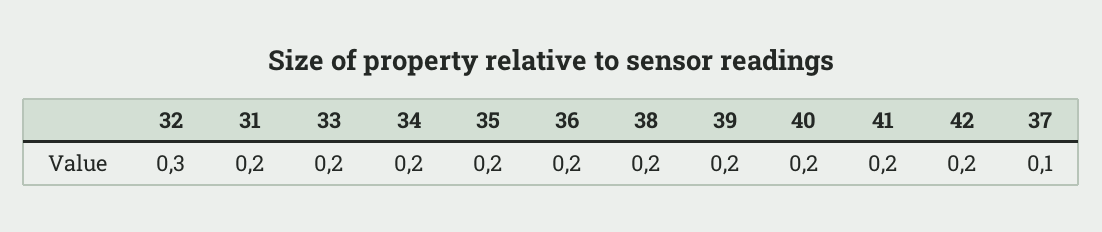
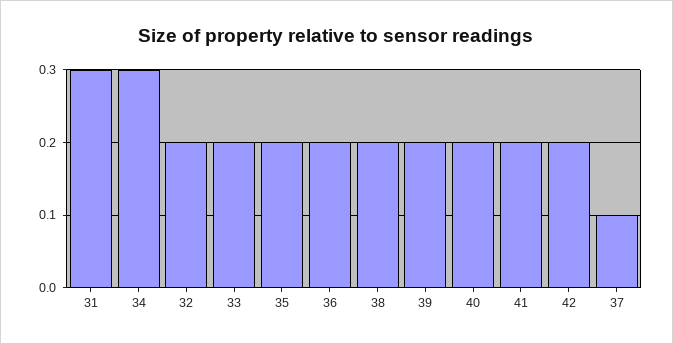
32: 0.3 -> 0.2
31: 0.2 -> 0.3
34: 0.2 -> 0.3

